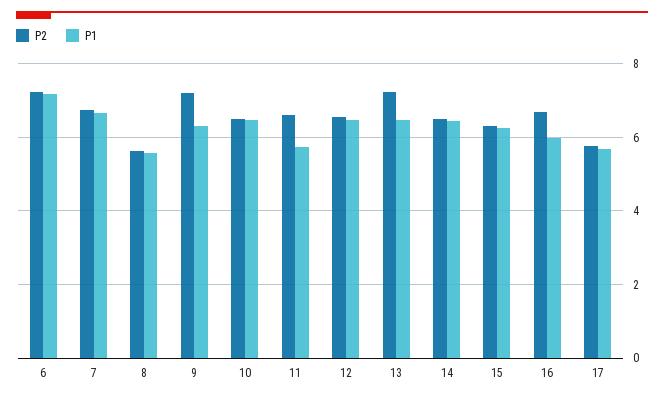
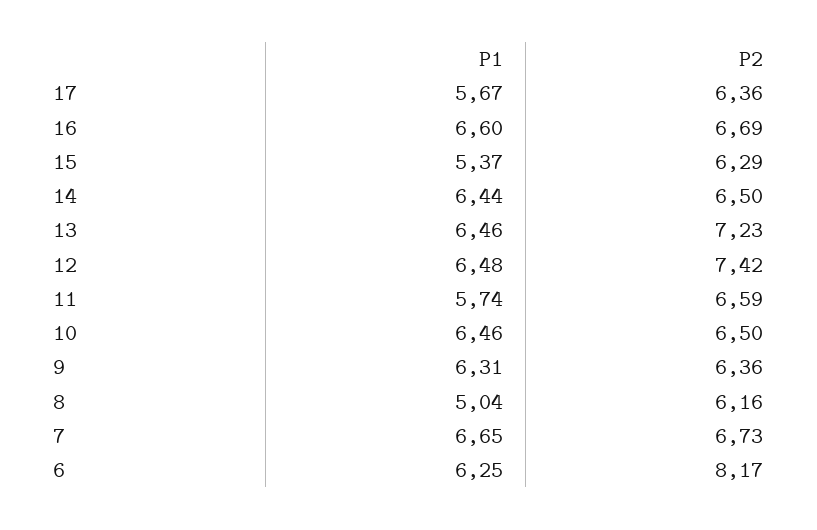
P2, 6: 7.2 -> 8.17
P1, 6: 7.2 -> 6.25
P2, 8: 5.6 -> 6.16
P1, 8: 5.6 -> 5.04
P2, 9: 7.2 -> 6.36
P2, 12: 6.6 -> 7.42
P1, 15: 6.2 -> 5.37
P1, 16: 6 -> 6.6
P2, 17: 5.8 -> 6.36

